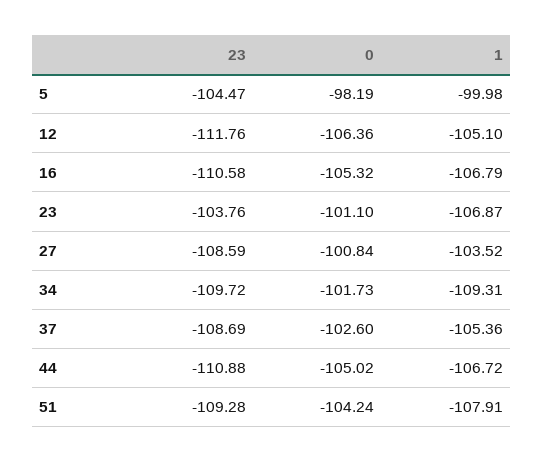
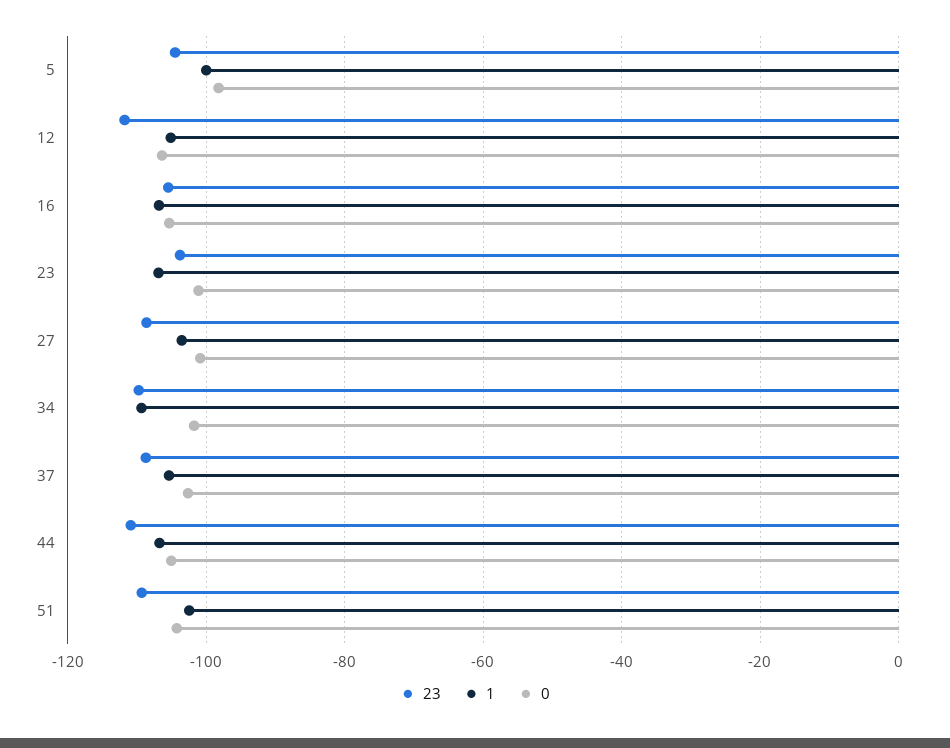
23, 16: -110.58 -> -106
1, 51: -107.91 -> -102

